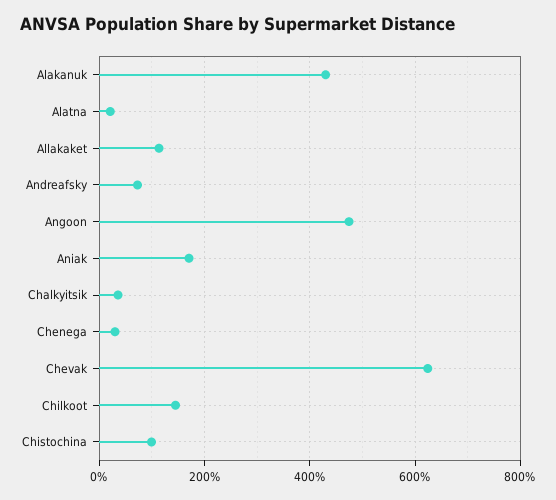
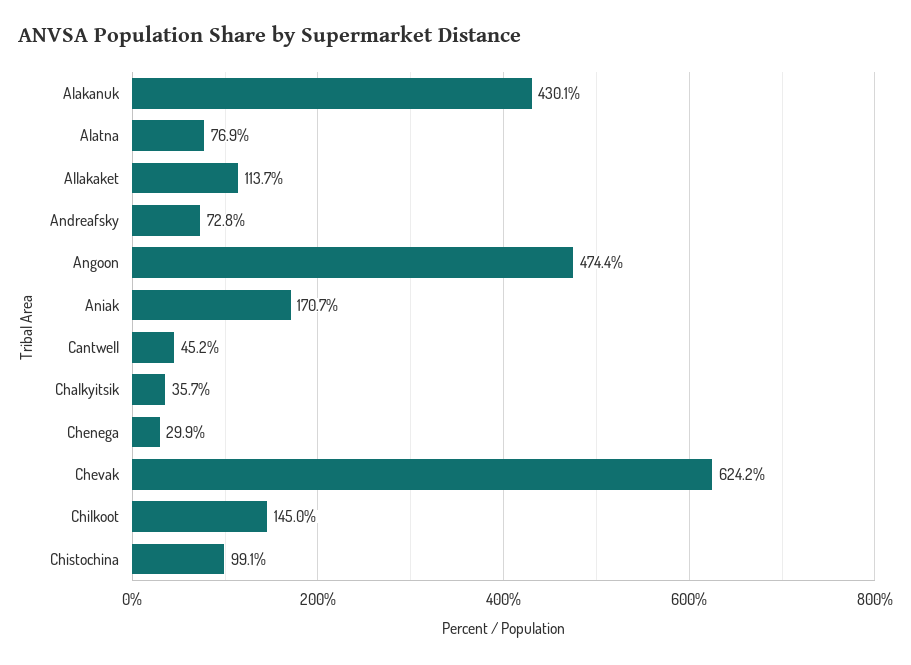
Alatna: 20 -> 76.9
Cantwell: none -> 45.2

